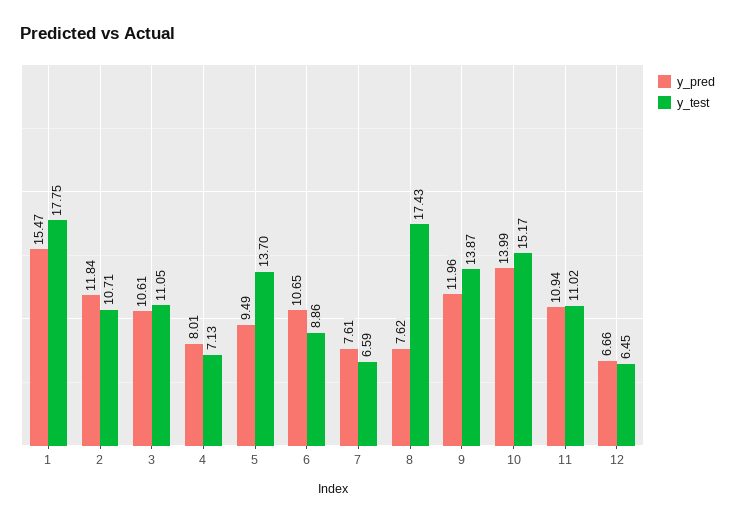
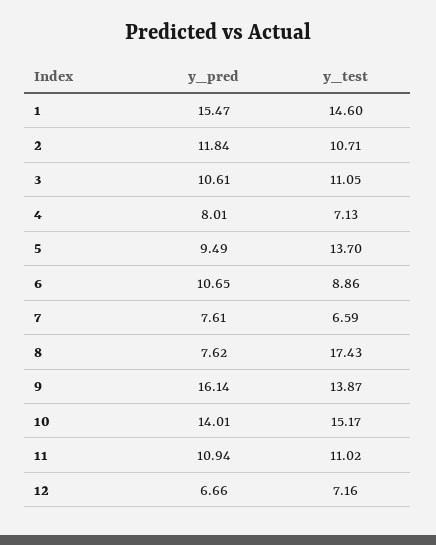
y_test, 1: 17.75 -> 14.6
y_pred, 9: 11.96 -> 16.14
y_pred, 10: 13.99 -> 14.01
y_test, 12: 6.45 -> 7.16

